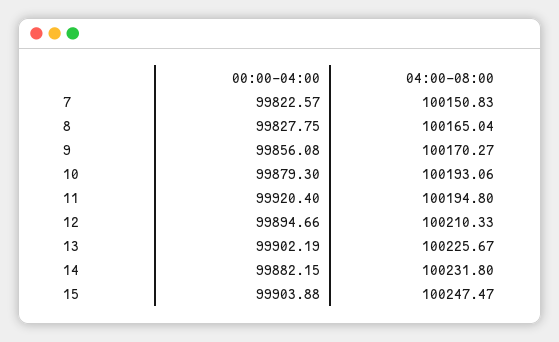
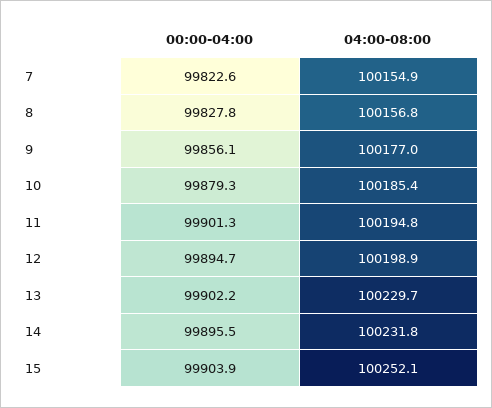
04:00-08:00, 7: 100150.83 -> 100154.9
04:00-08:00, 8: 100165.04 -> 100156.8
04:00-08:00, 9: 100170.27 -> 100177
04:00-08:00, 10: 100193.06 -> 100185.4
00:00-04:00, 11: 99920.4 -> 99901.3
04:00-08:00, 12: 100210.33 -> 100198.9
04:00-08:00, 13: 100225.67 -> 100229.7
00:00-04:00, 14: 99882.15 -> 99895.5
04:00-08:00, 15: 100247.47 -> 100252.1

